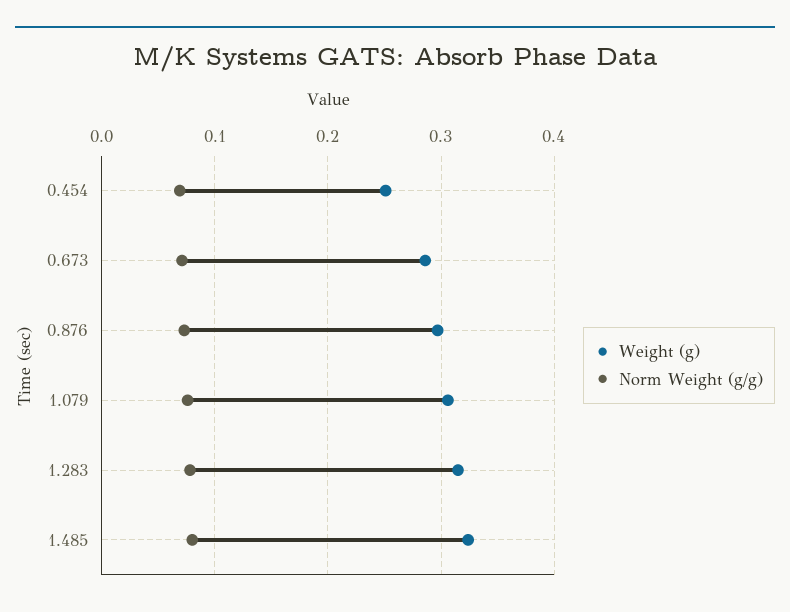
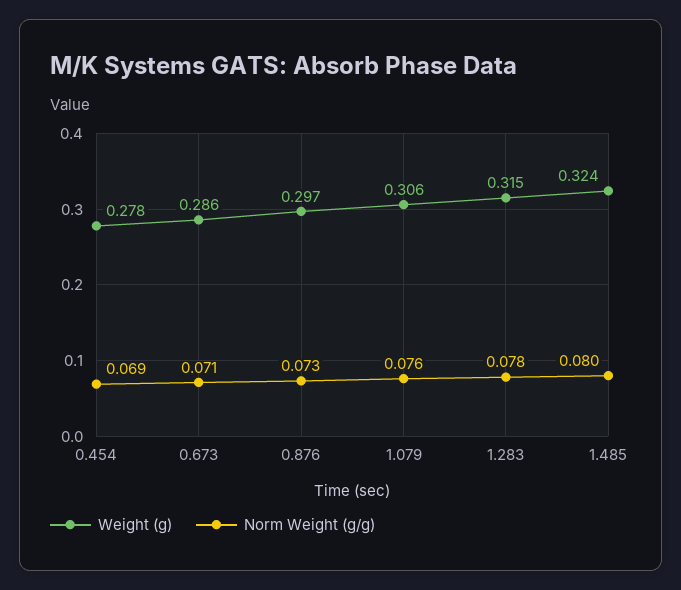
Weight (g), 0.454: 0.25 -> 0.278

